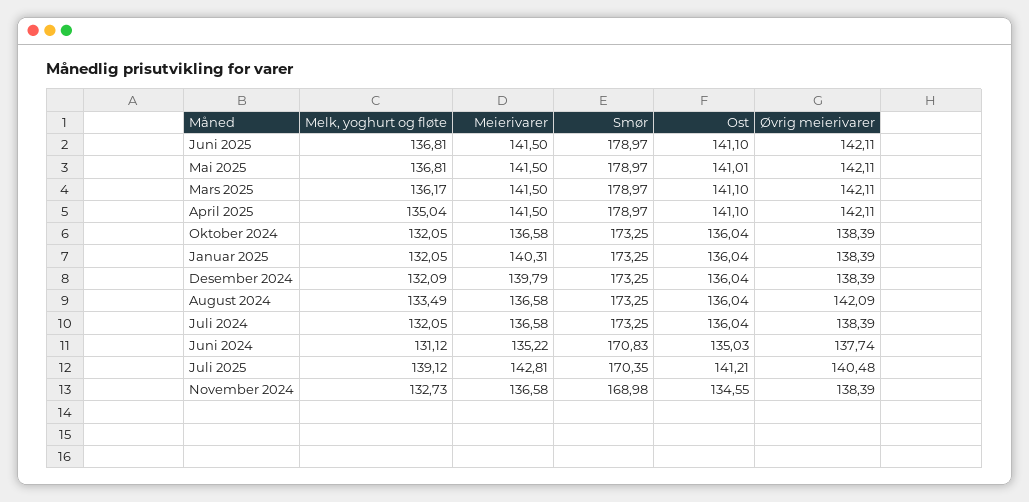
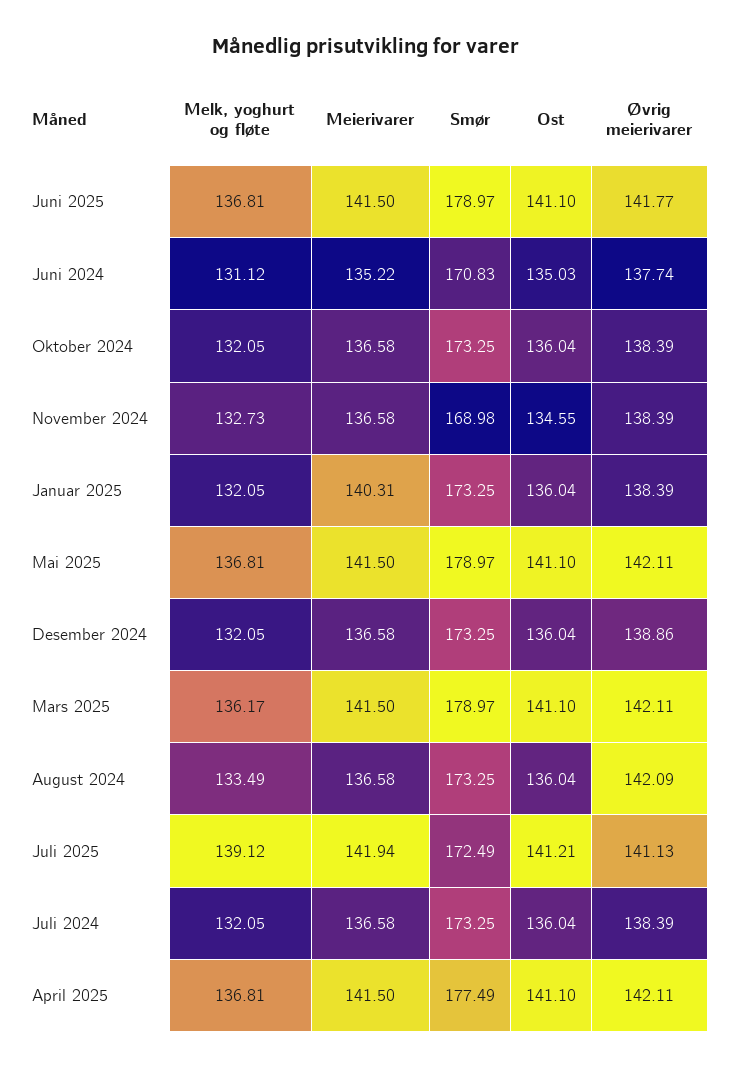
Øvrig meierivarer, Juni 2025: 142.11 -> 141.77
Ost, Mai 2025: 141.01 -> 141.1
Melk, yoghurt og fløte, April 2025: 135.04 -> 136.81
Smør, April 2025: 178.97 -> 177.49
Melk, yoghurt og fløte, Desember 2024: 132.09 -> 132.05
Meierivarer, Desember 2024: 139.79 -> 136.58
Øvrig meierivarer, Desember 2024: 138.39 -> 138.86
Meierivarer, Juli 2025: 142.81 -> 141.94
Smør, Juli 2025: 170.35 -> 172.49
Øvrig meierivarer, Juli 2025: 140.48 -> 141.13

